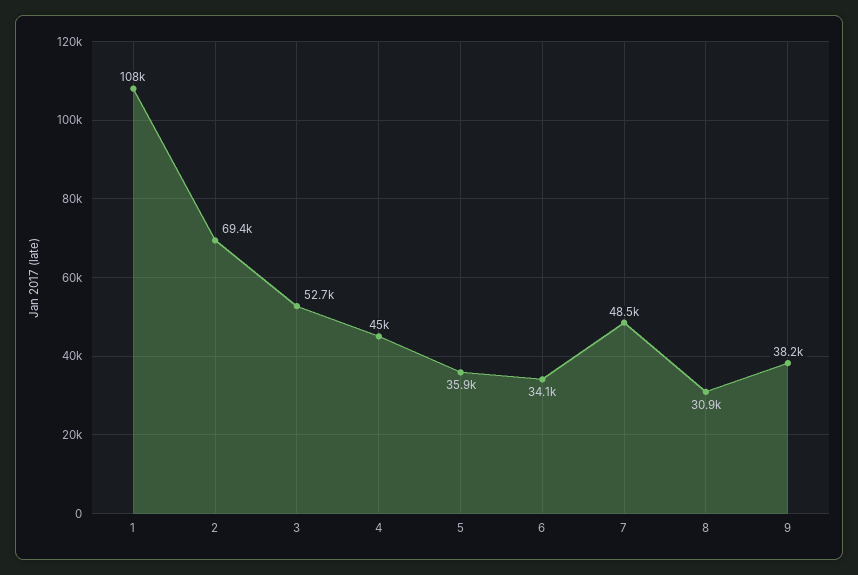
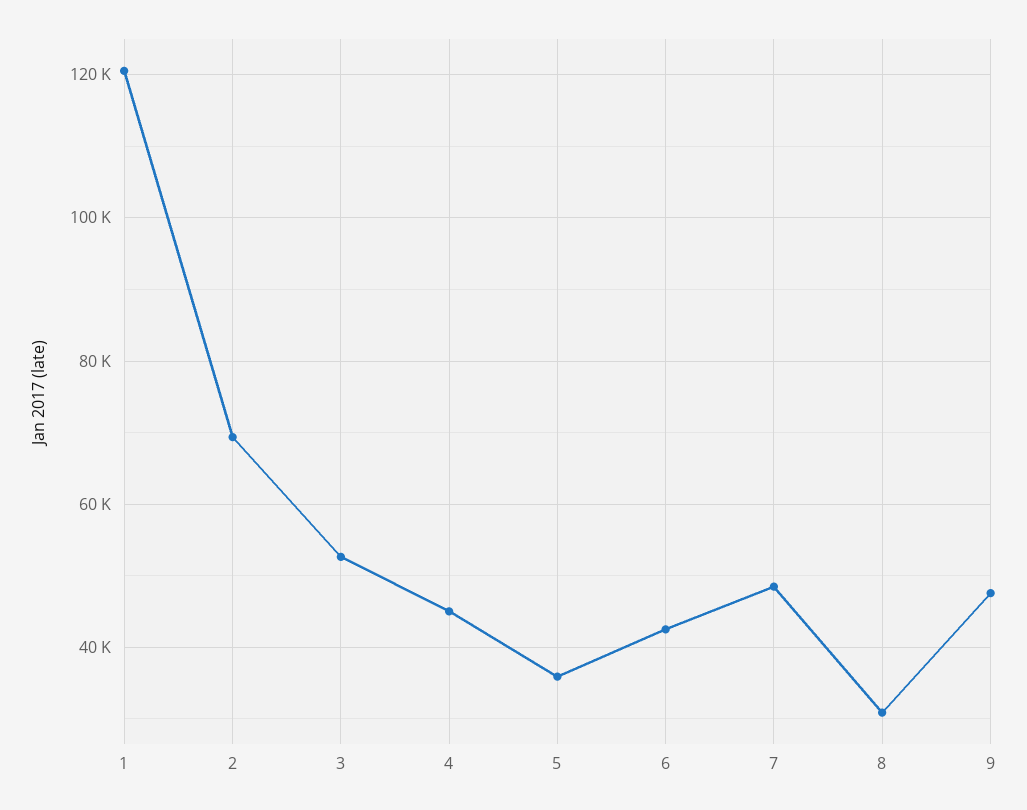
1: 108000 -> 120000
6: 34100 -> 42000
9: 38200 -> 48000

